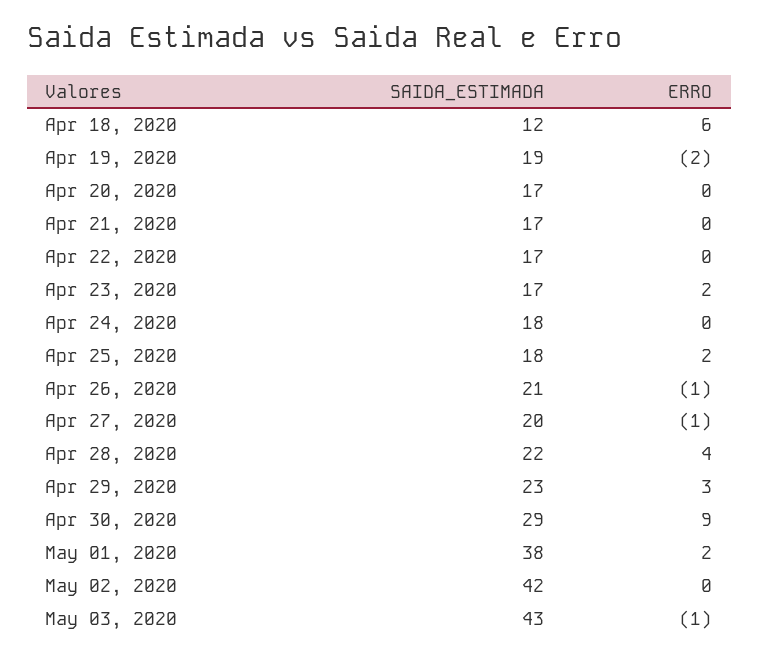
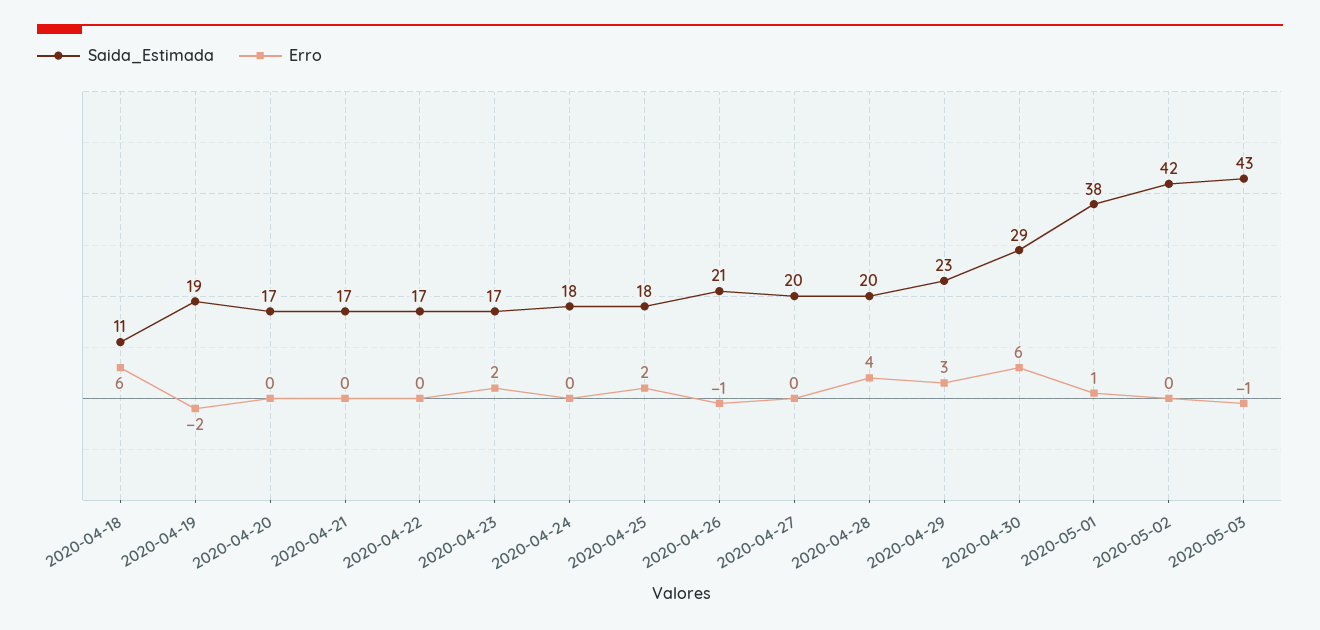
SAIDA_ESTIMADA, Apr 18, 2020: 12 -> 11
ERRO, Apr 27, 2020: -1 -> 0
SAIDA_ESTIMADA, Apr 28, 2020: 22 -> 20
ERRO, Apr 30, 2020: 9 -> 6
ERRO, May 01, 2020: 2 -> 1

